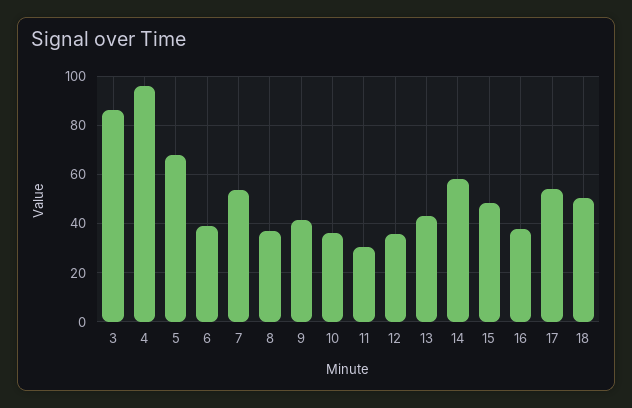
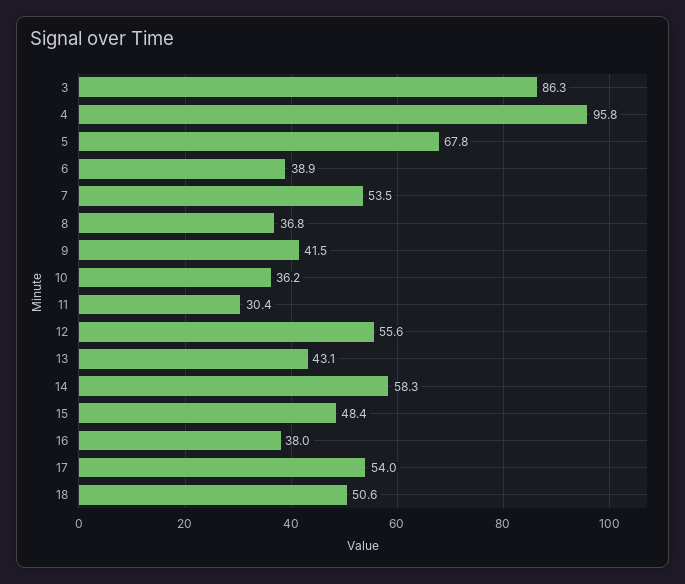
12: 35 -> 55.6

